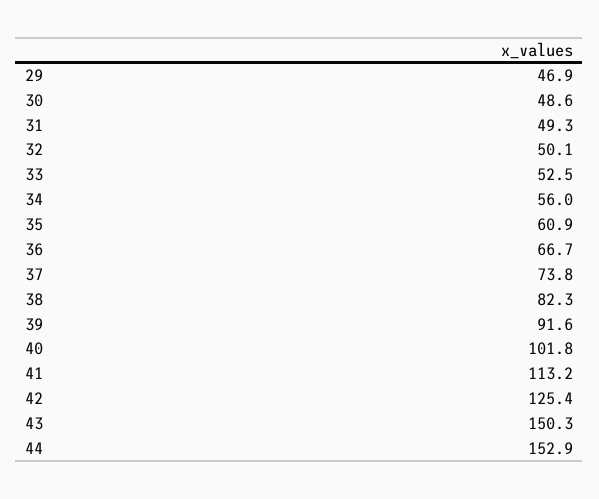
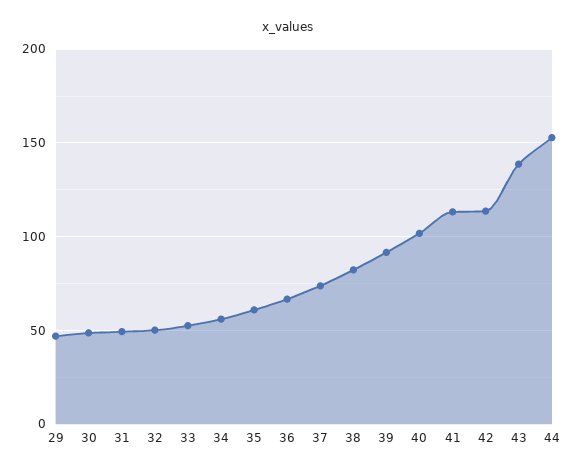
42: 125.4 -> 115
43: 150.3 -> 140

